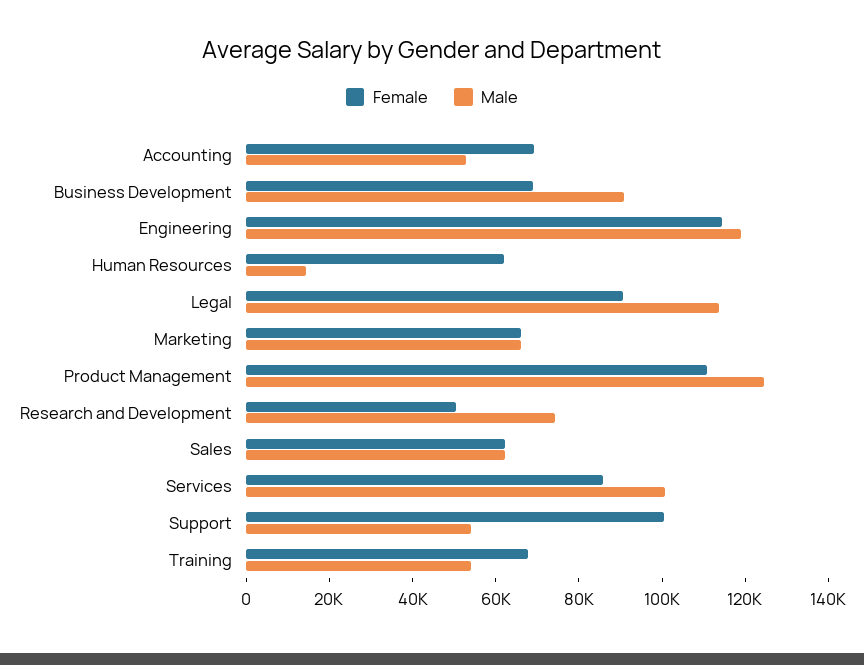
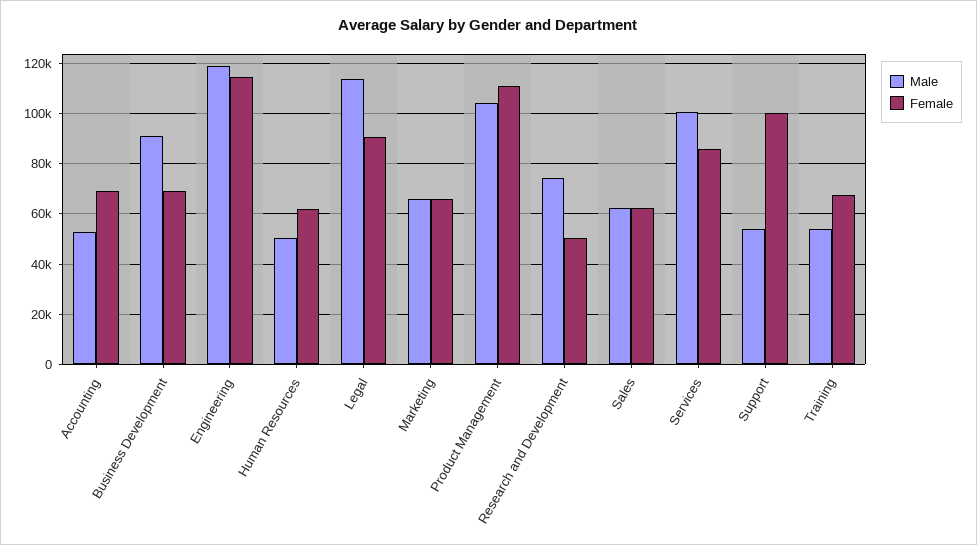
Male, Human Resources: 15000 -> 50000
Male, Product Management: 125000 -> 105000

